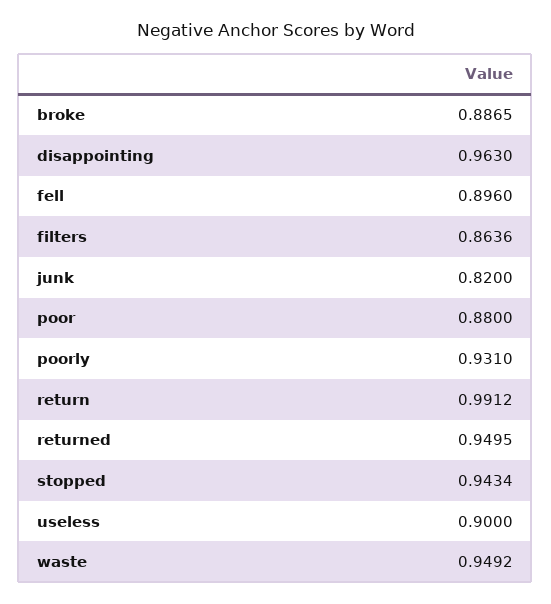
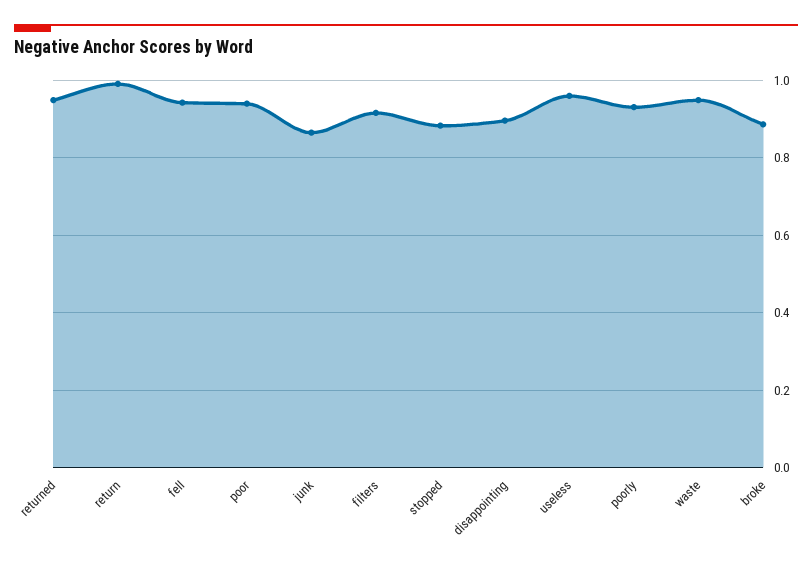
disappointing: 0.963 -> 0.9
fell: 0.896 -> 0.94
filters: 0.8636 -> 0.92
junk: 0.82 -> 0.86
poor: 0.88 -> 0.94
stopped: 0.9434 -> 0.88
useless: 0.9 -> 0.96

